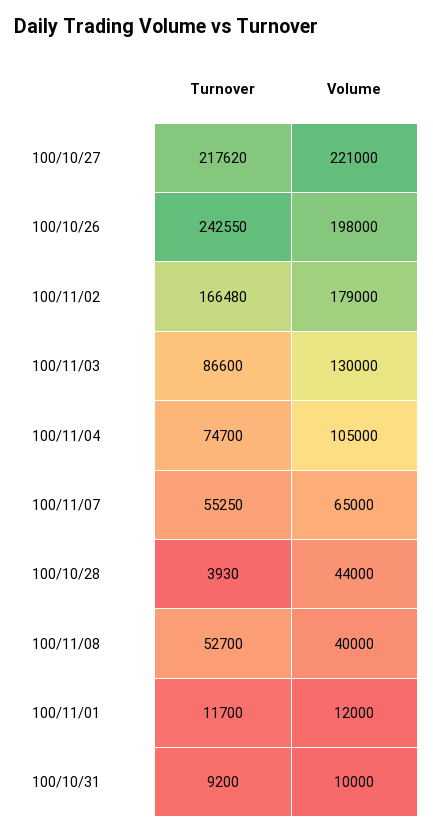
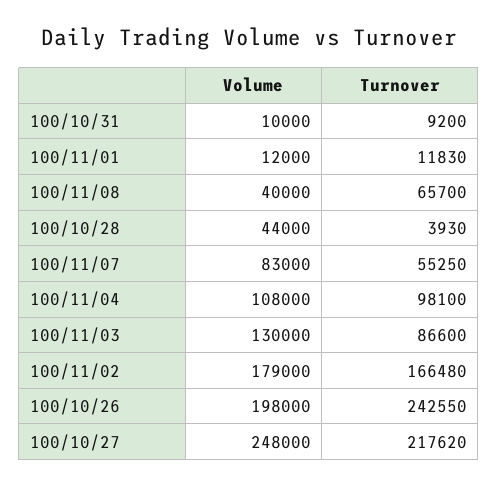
Volume, 100/10/27: 221000 -> 248000
Turnover, 100/11/04: 74700 -> 98100
Volume, 100/11/04: 105000 -> 108000
Volume, 100/11/07: 65000 -> 83000
Turnover, 100/11/08: 52700 -> 65700
Turnover, 100/11/01: 11700 -> 11830

